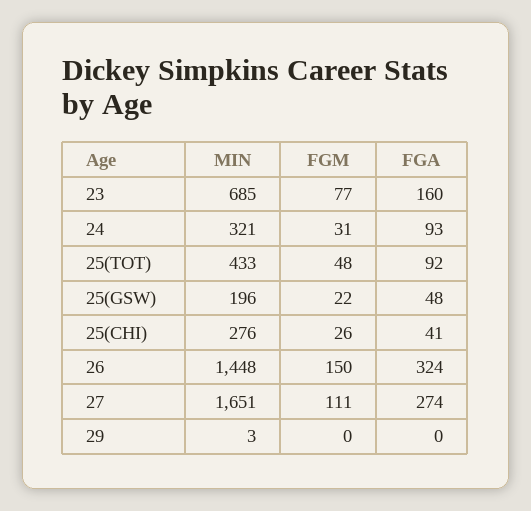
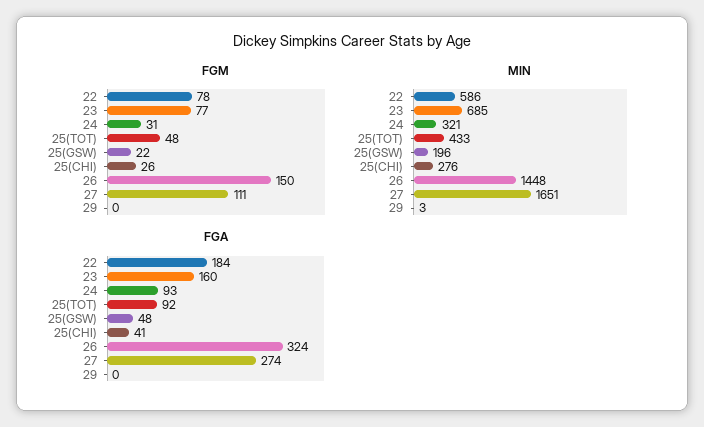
FGM, 22: none -> 78
MIN, 22: none -> 586
FGA, 22: none -> 184

